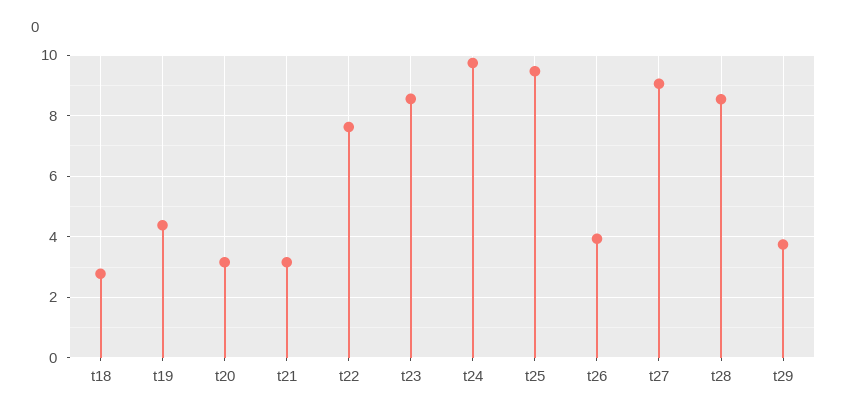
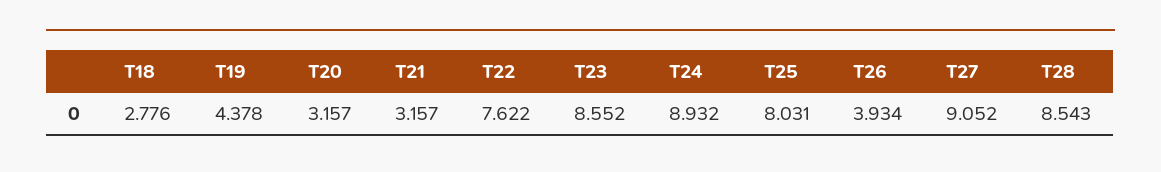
t24: 9.8 -> 8.932
t25: 9.4 -> 8.031
t29: 3.8 -> none

